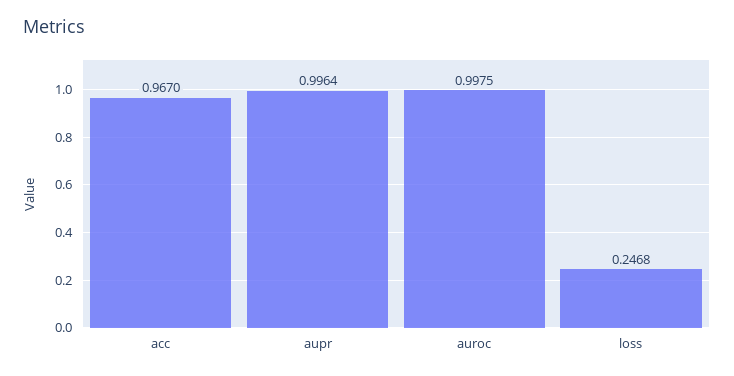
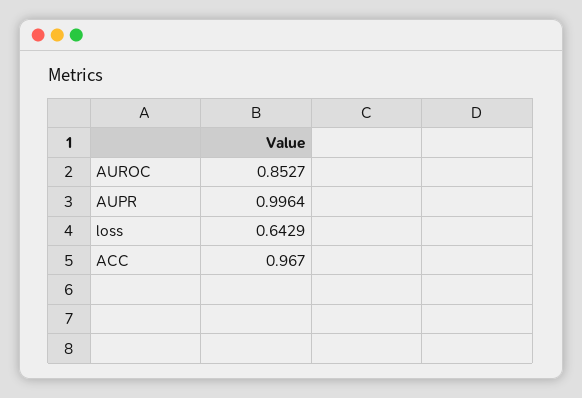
auroc: 0.9975 -> 0.8527
loss: 0.2468 -> 0.6429

